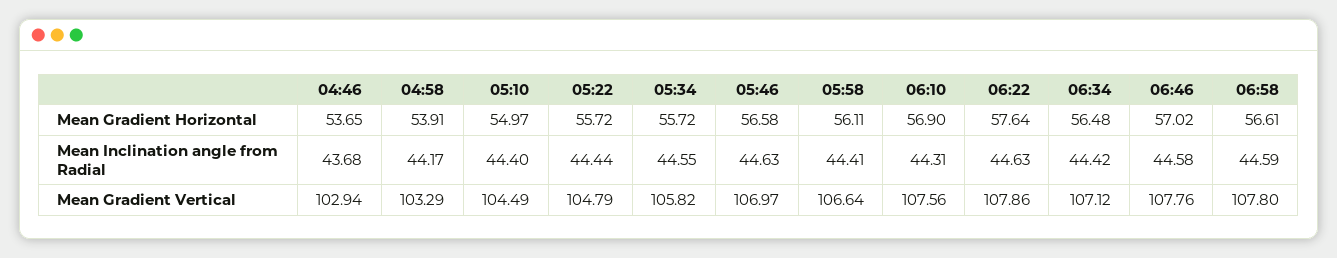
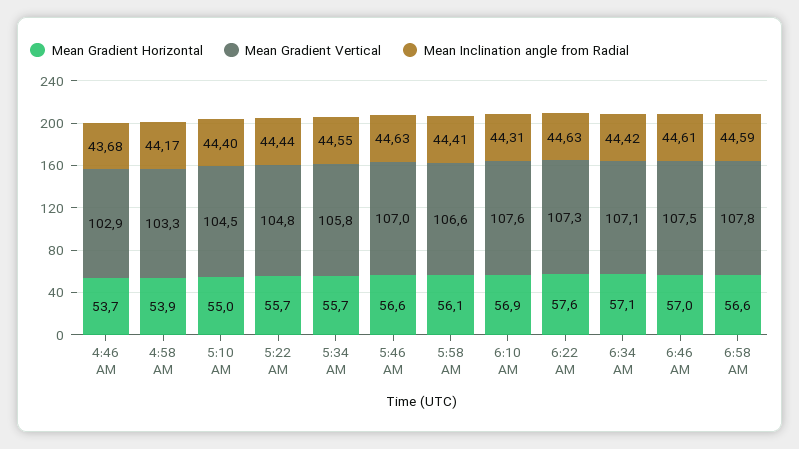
Mean Gradient Horizontal, 06:34: 56.48 -> 57.1
Mean Inclination angle from Radial, 06:46: 44.58 -> 44.61
Mean Gradient Vertical, 06:22: 107.86 -> 107.3
Mean Gradient Vertical, 06:46: 107.76 -> 107.5

